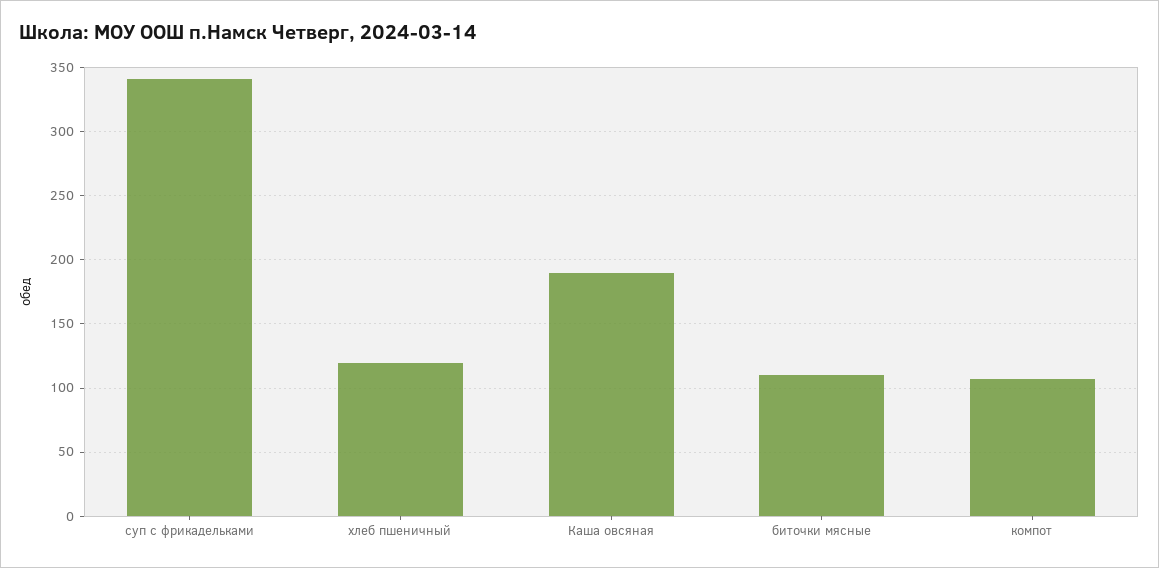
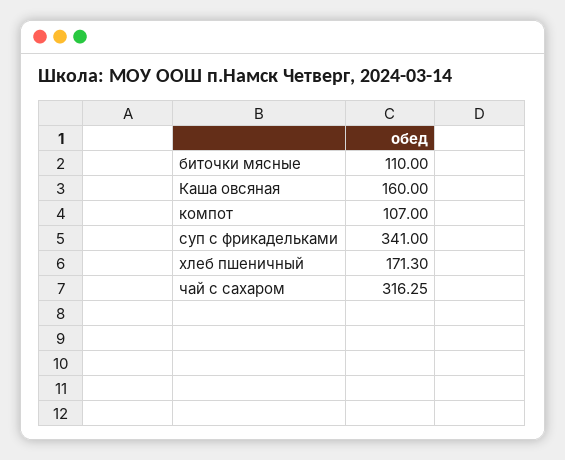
хлеб пшеничный: 120 -> 171.3
Каша овсяная: 190 -> 160
чай с сахаром: none -> 316.25

